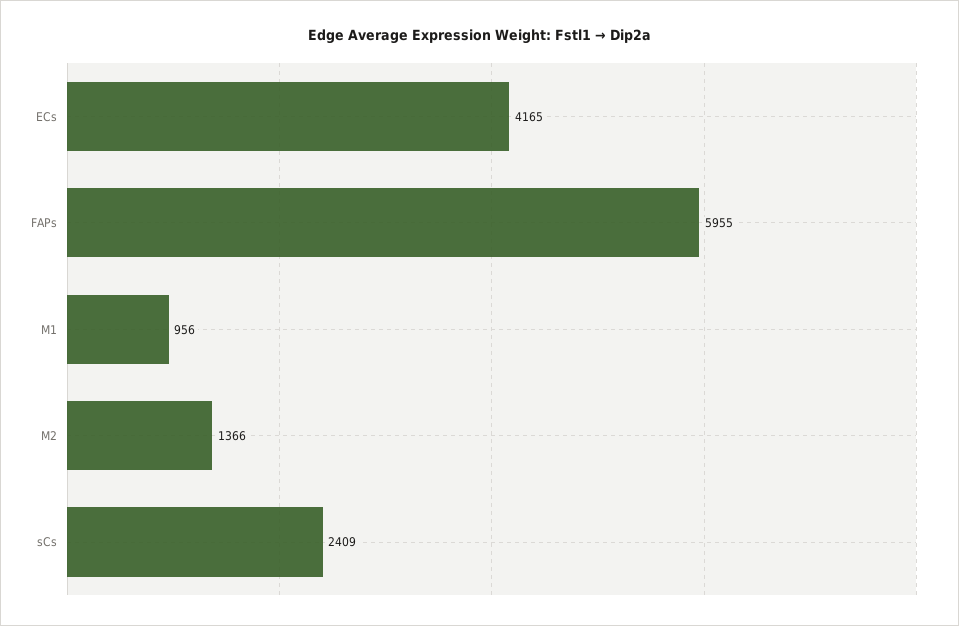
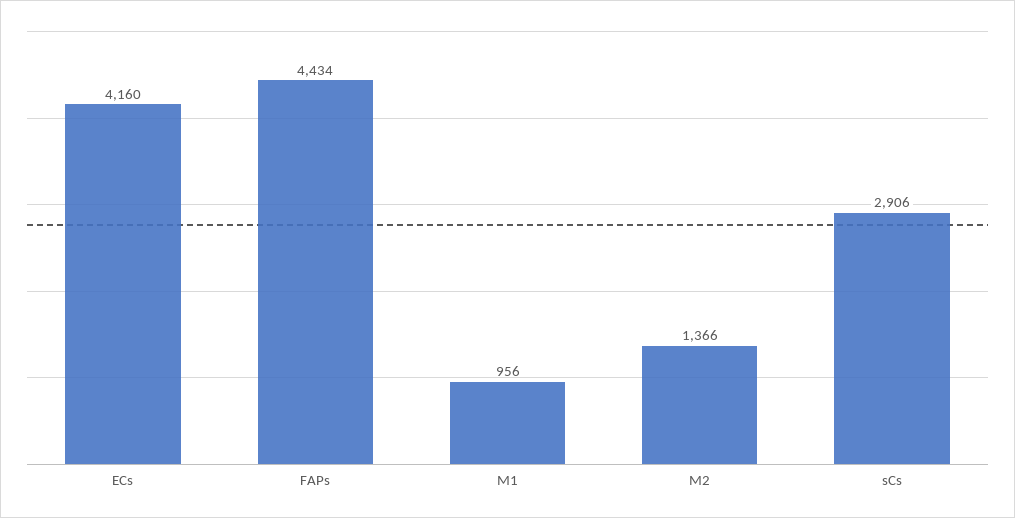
ECs: 4165 -> 4160
FAPs: 5955 -> 4434
sCs: 2409 -> 2906

